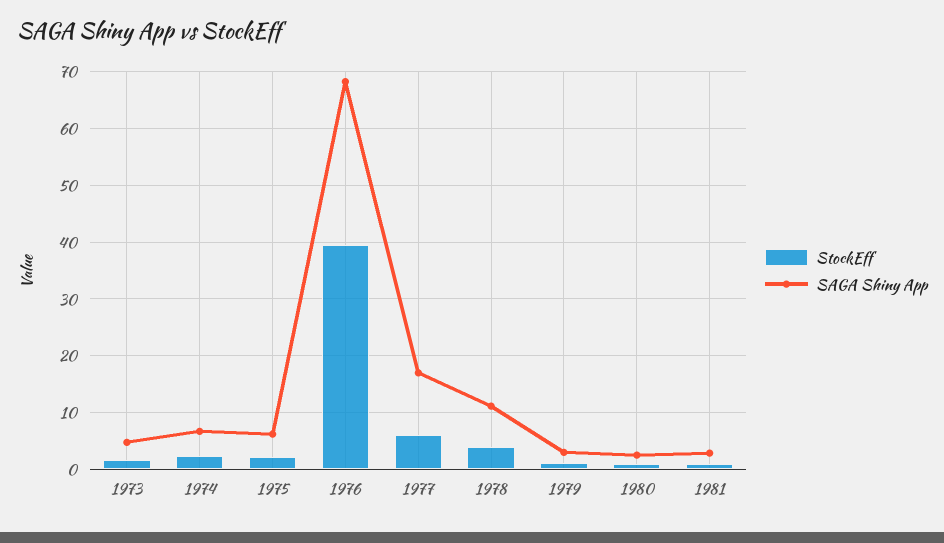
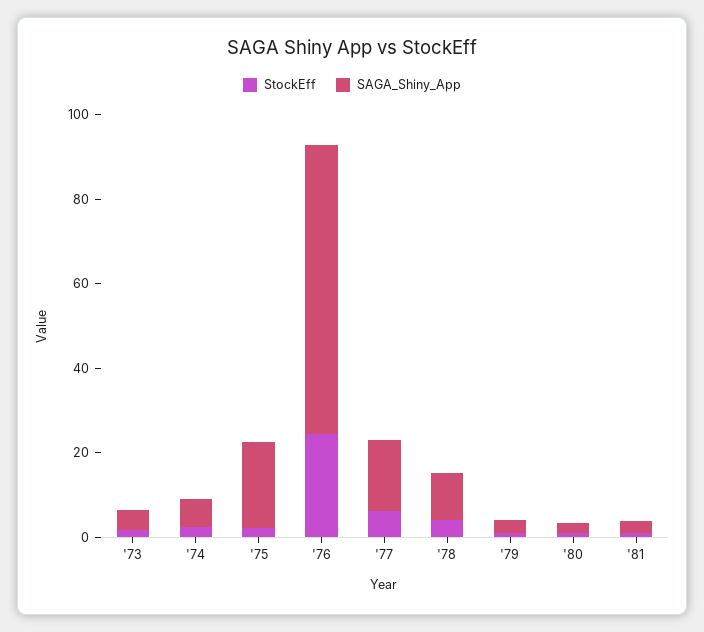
SAGA Shiny App, 1975: 6 -> 20
StockEff, 1976: 40 -> 25

